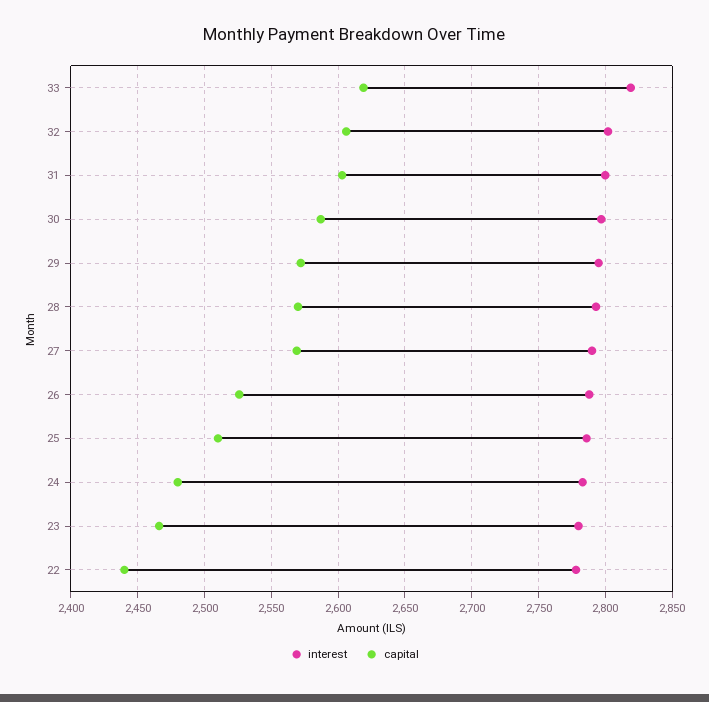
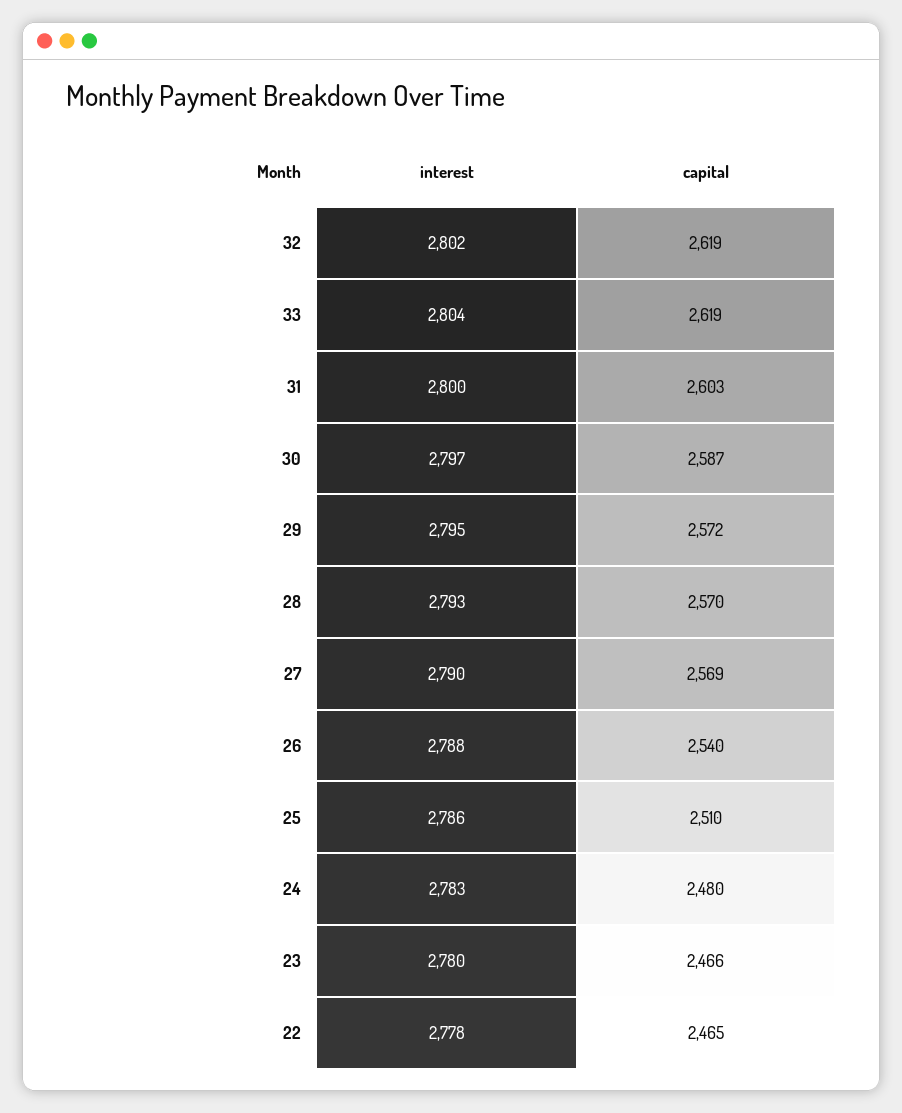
interest, 33: 2820 -> 2804
capital, 32: 2605 -> 2619
capital, 26: 2525 -> 2540
capital, 22: 2440 -> 2465

